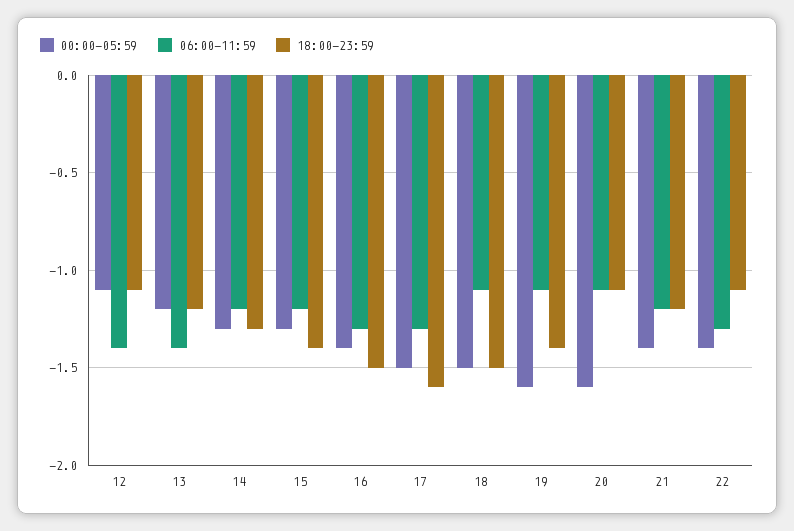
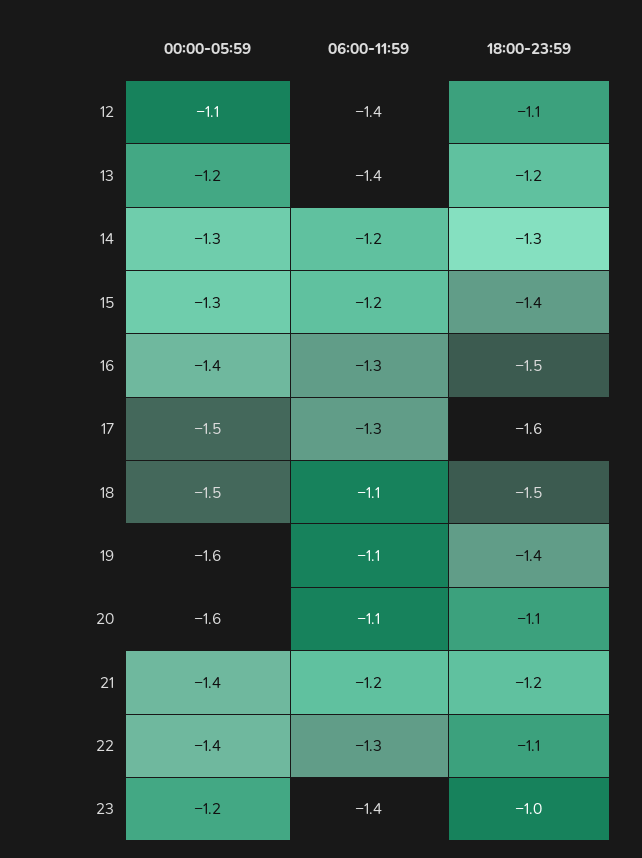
00:00-05:59, 23: none -> -1.2
06:00-11:59, 23: none -> -1.4
18:00-23:59, 23: none -> -1

